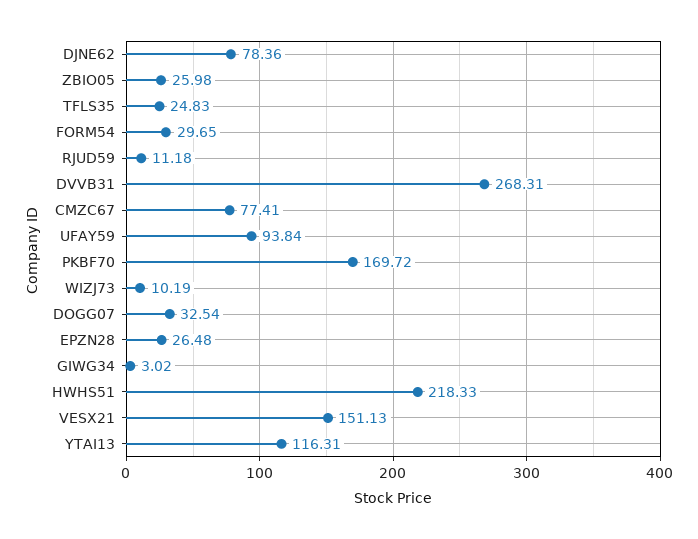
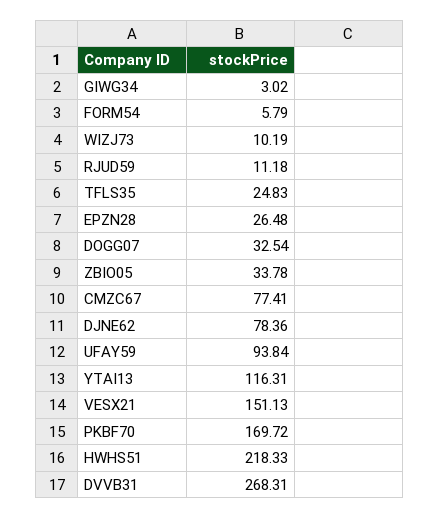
ZBIO05: 25.98 -> 33.78
FORM54: 29.65 -> 5.79

